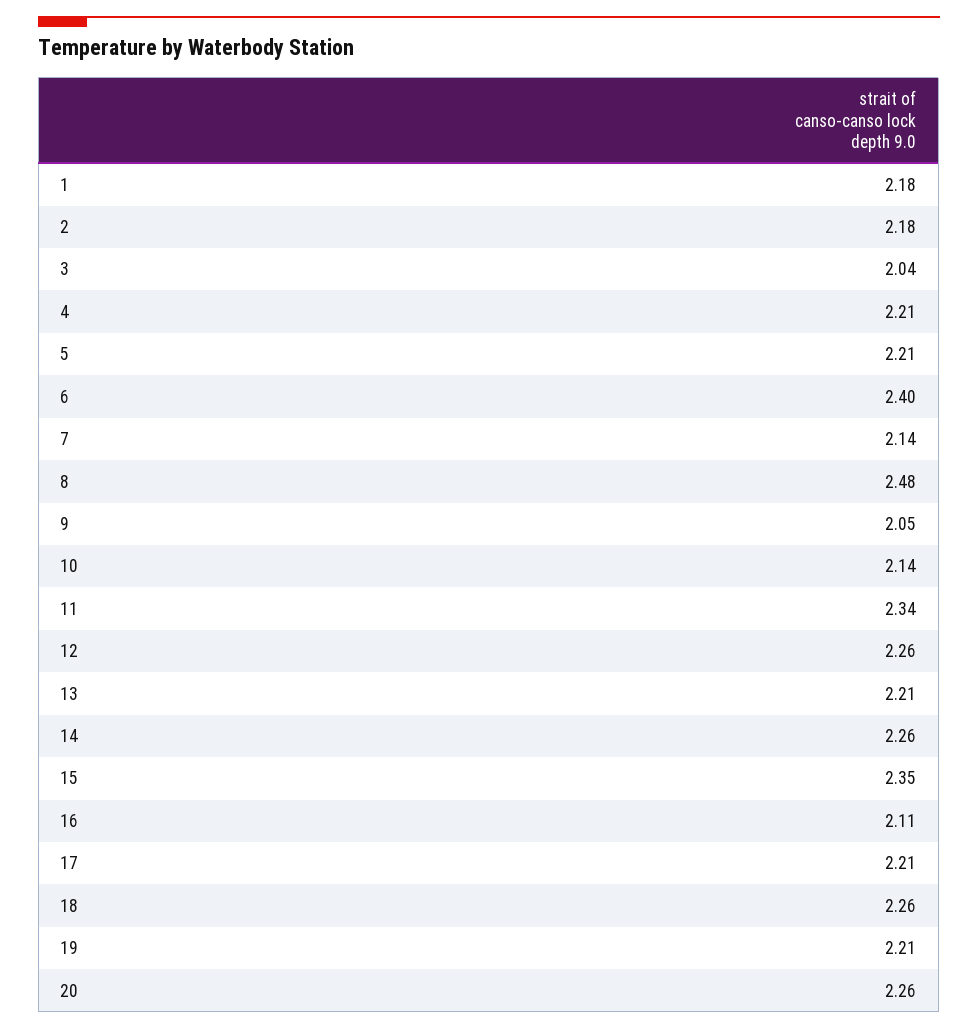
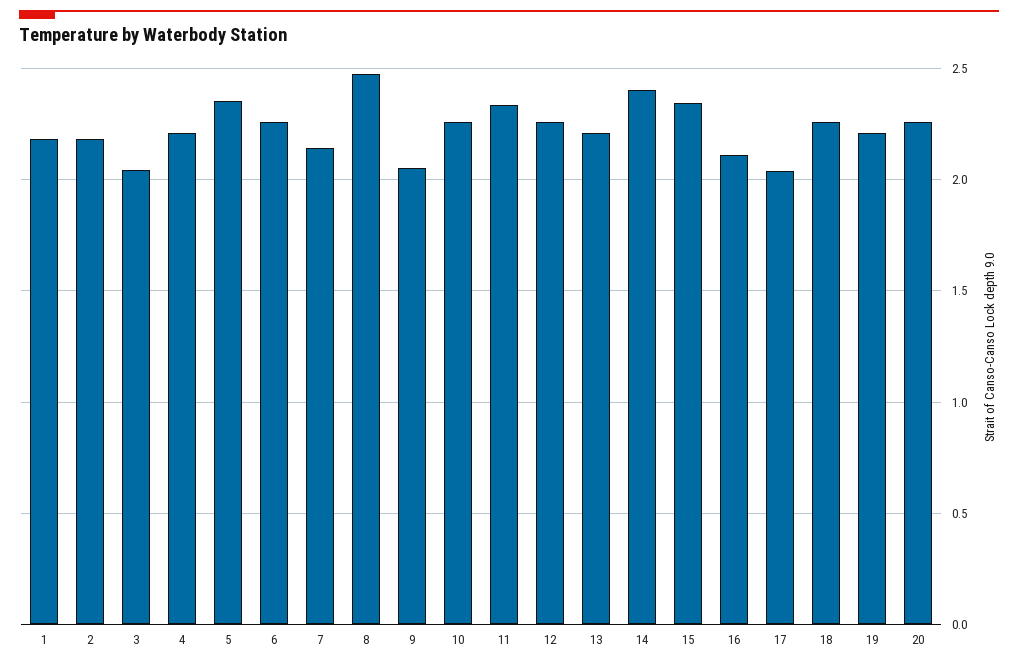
5: 2.21 -> 2.35
6: 2.4 -> 2.25
10: 2.14 -> 2.25
14: 2.26 -> 2.4
17: 2.21 -> 2.05

